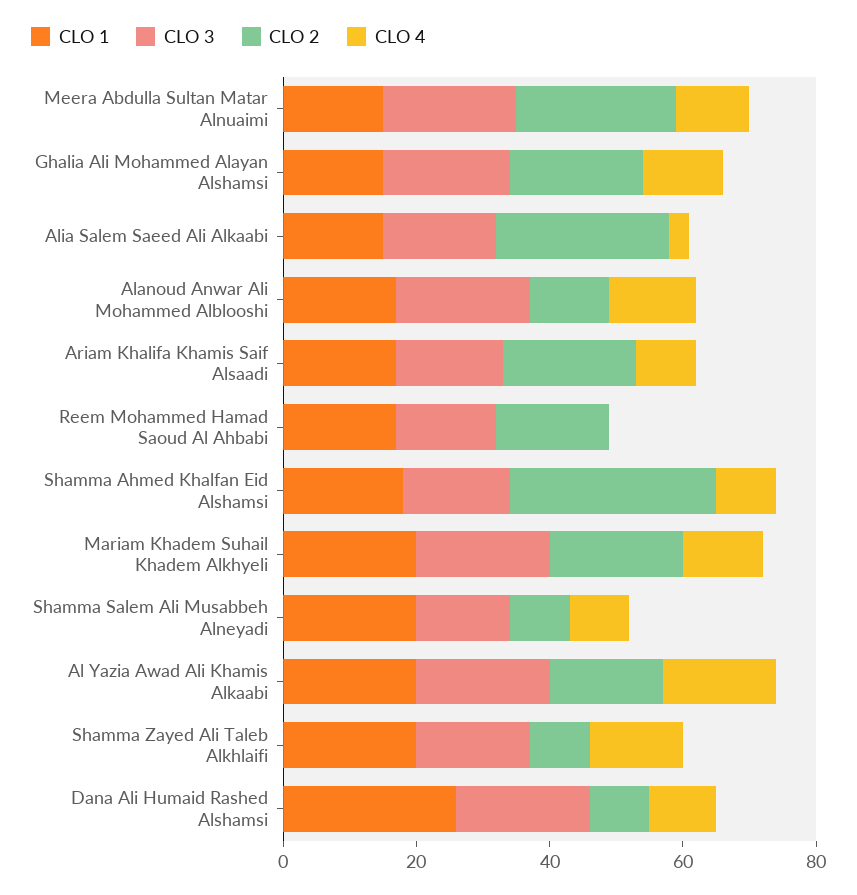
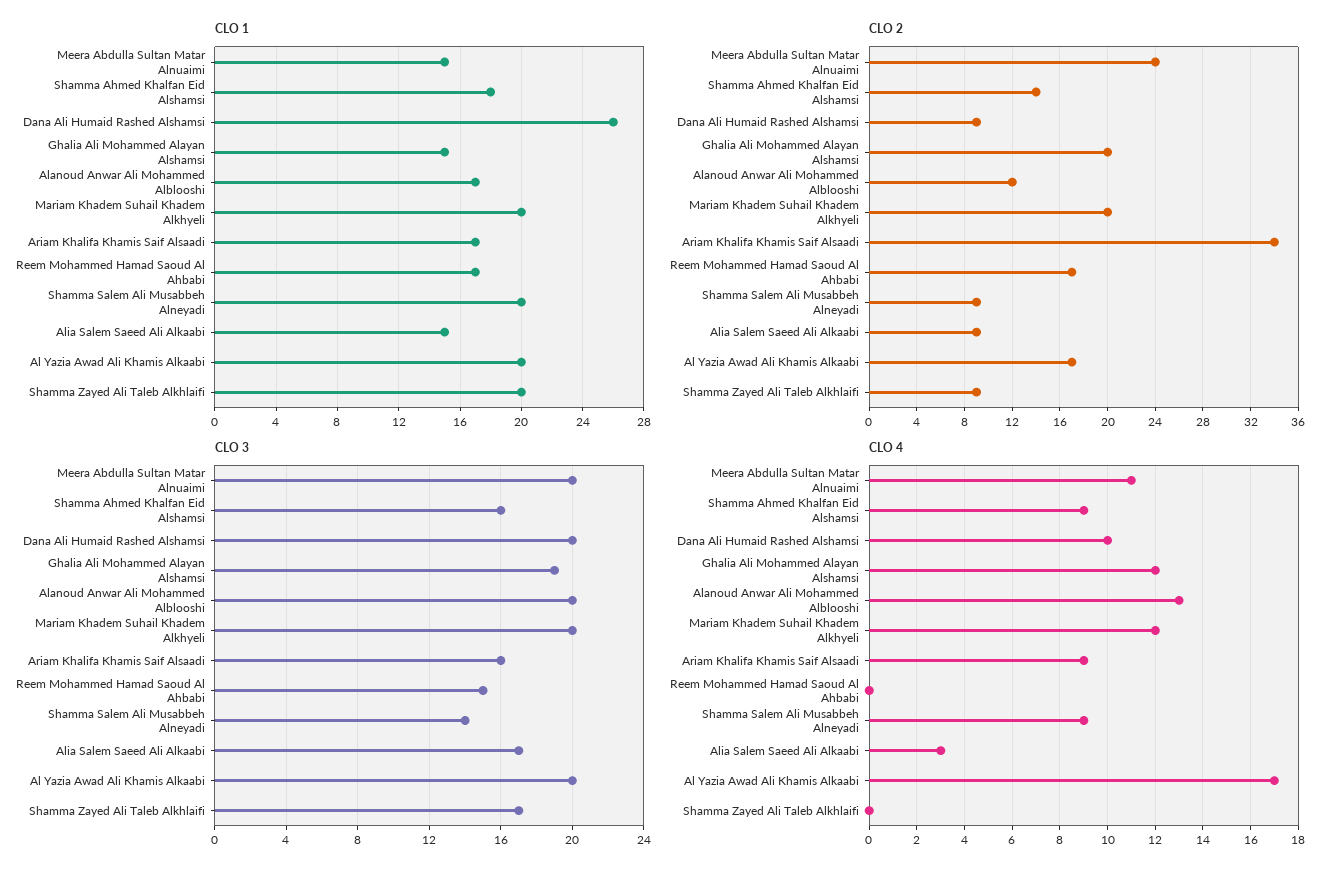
CLO 2, Alia Salem Saeed Ali Alkaabi: 25 -> 9
CLO 2, Ariam Khalifa Khamis Saif Alsaadi: 20 -> 34
CLO 2, Shamma Ahmed Khalfan Eid Alshamsi: 30 -> 14
CLO 4, Shamma Zayed Ali Taleb Alkhlaifi: 15 -> 0

